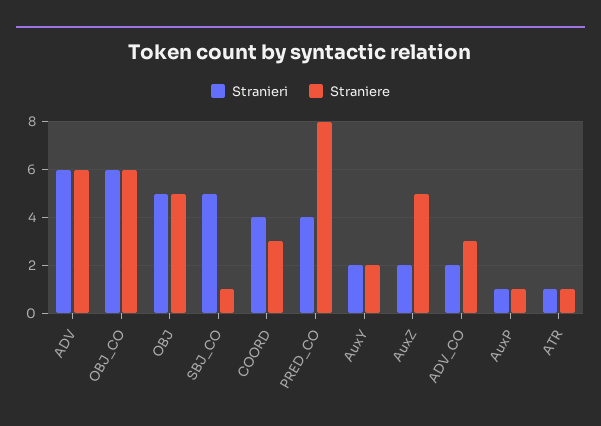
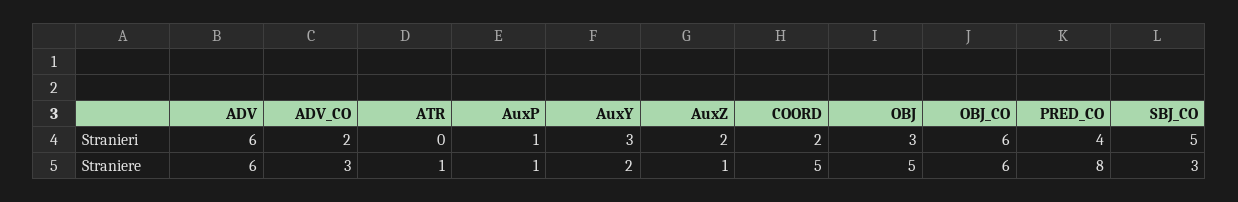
Stranieri, OBJ: 5 -> 3
Straniere, SBJ_CO: 1 -> 3
Stranieri, COORD: 4 -> 2
Straniere, COORD: 3 -> 5
Stranieri, AuxY: 2 -> 3
Straniere, AuxZ: 5 -> 1
Stranieri, ATR: 1 -> 0

